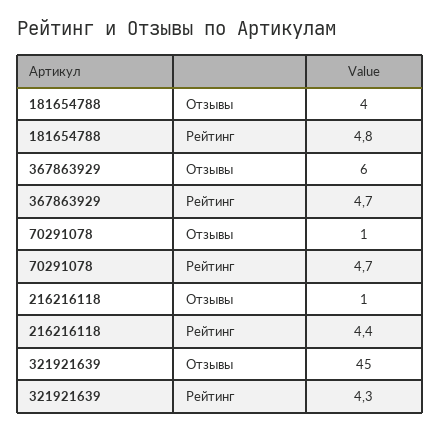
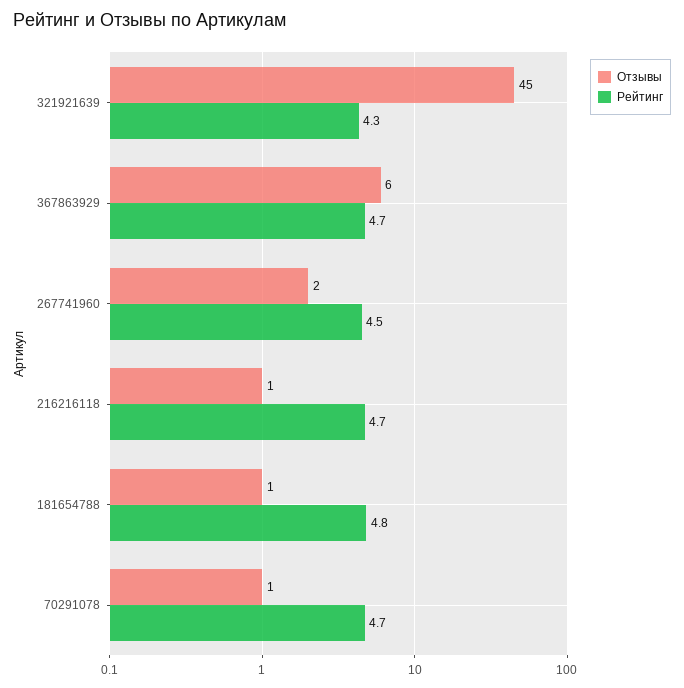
Отзывы, 181654788: 4 -> 1
Рейтинг, 216216118: 4.4 -> 4.7
Отзывы, 267741960: none -> 2
Рейтинг, 267741960: none -> 4.5

